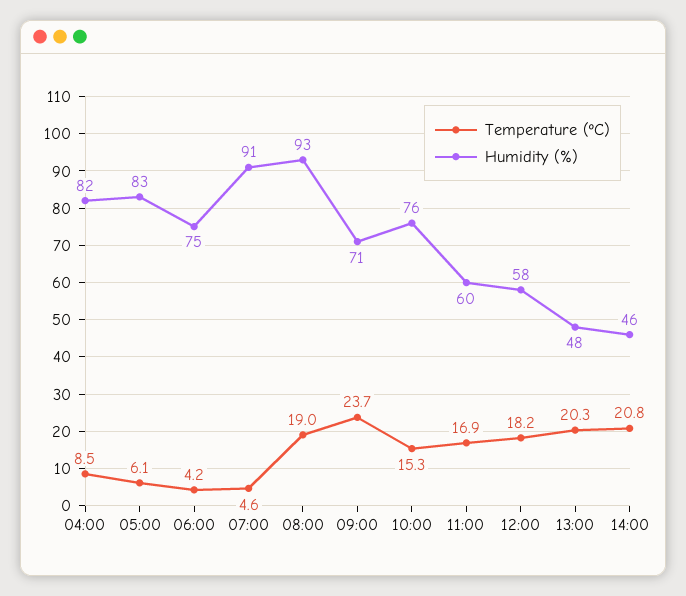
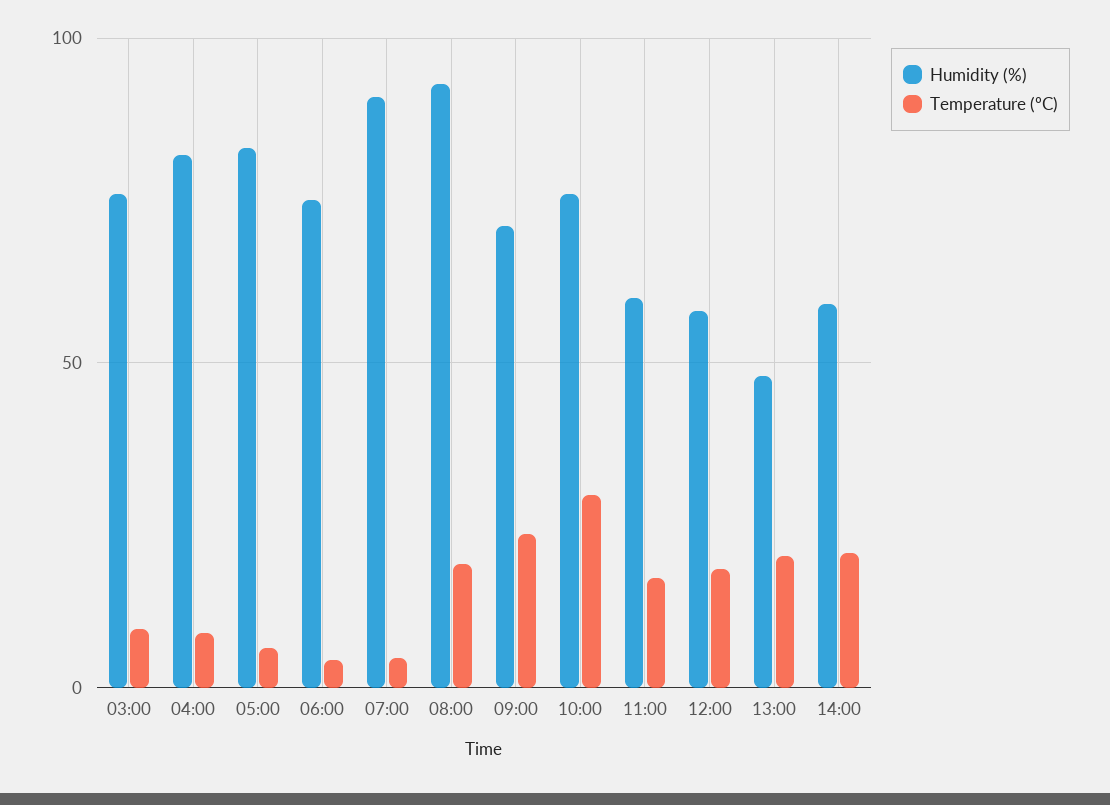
Temperature (ºC), 10:00: 15.3 -> 30
Humidity (%), 14:00: 46 -> 60
Humidity (%), 03:00: none -> 75
Temperature (ºC), 03:00: none -> 10

